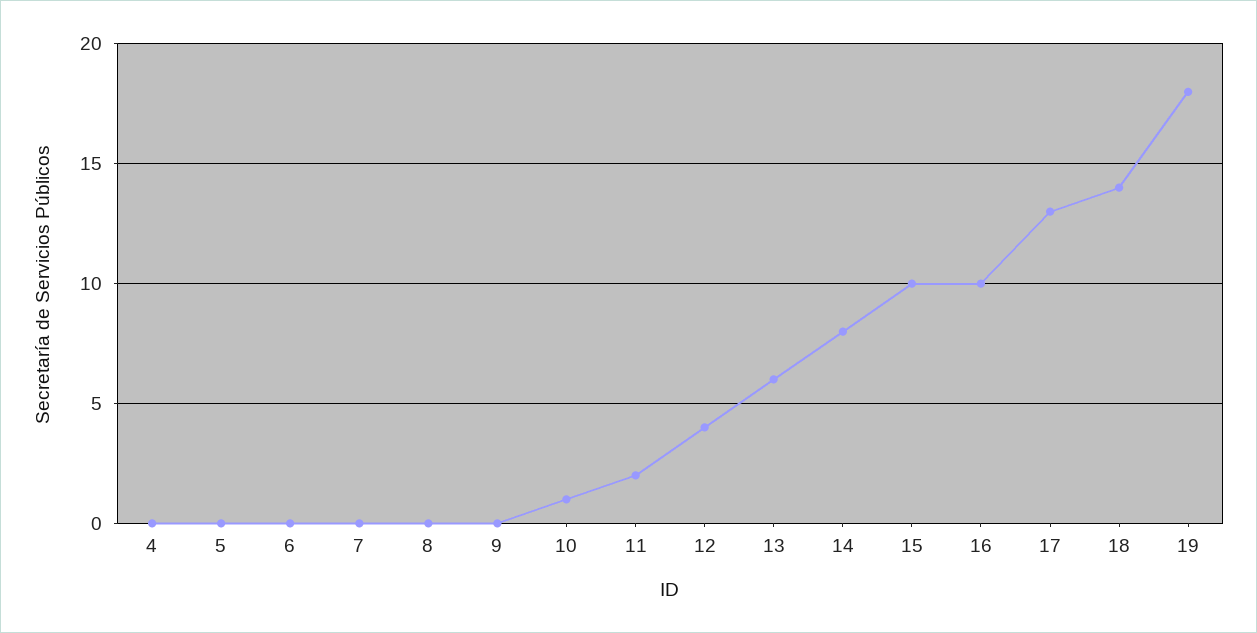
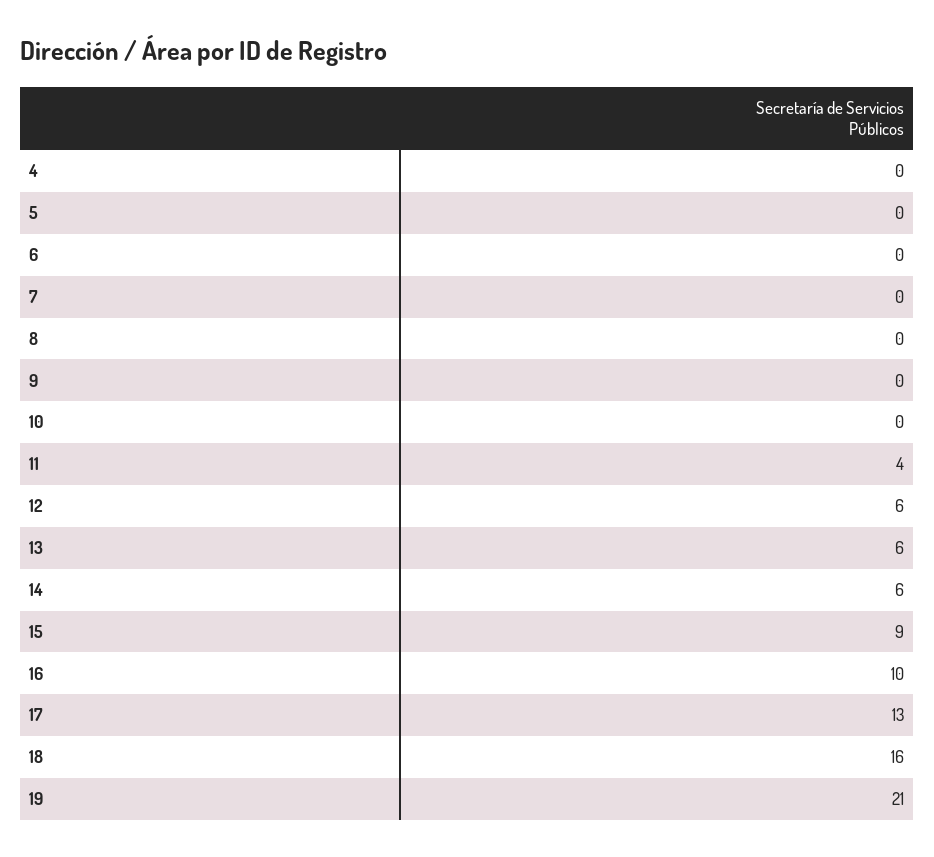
10: 1 -> 0
11: 2 -> 4
12: 4 -> 6
14: 8 -> 6
15: 10 -> 9
18: 14 -> 16
19: 18 -> 21

